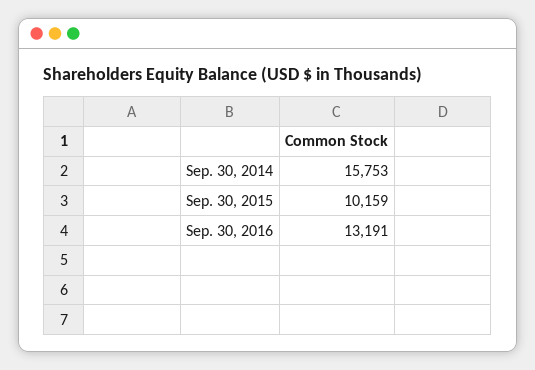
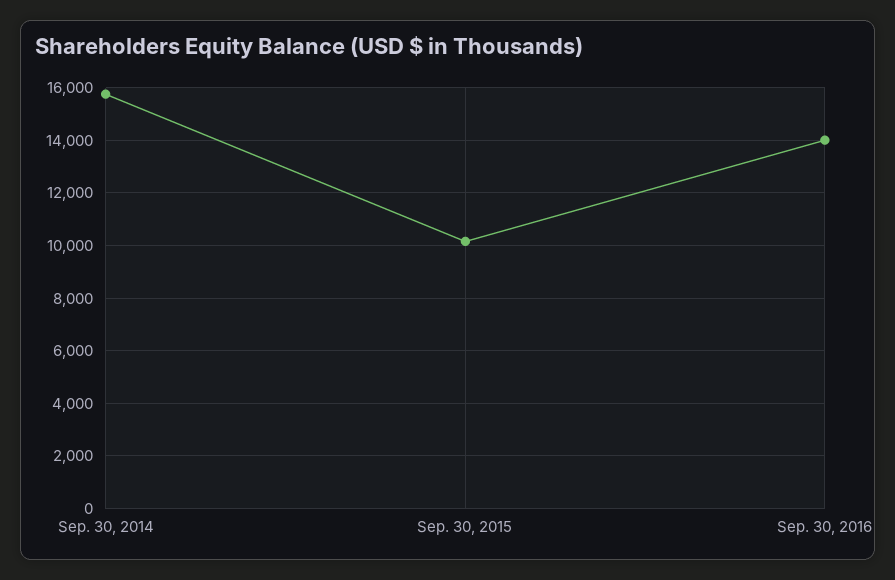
Sep. 30, 2016: 13191 -> 14000

